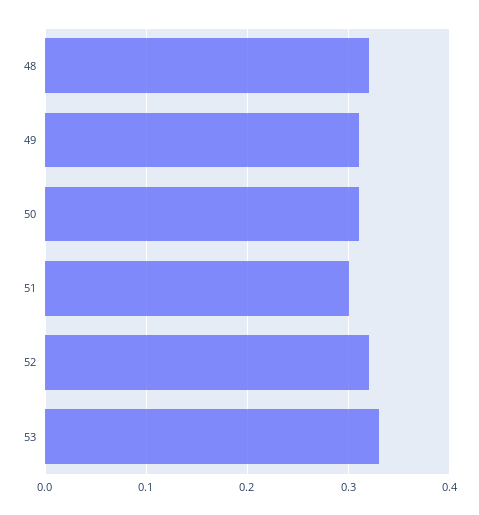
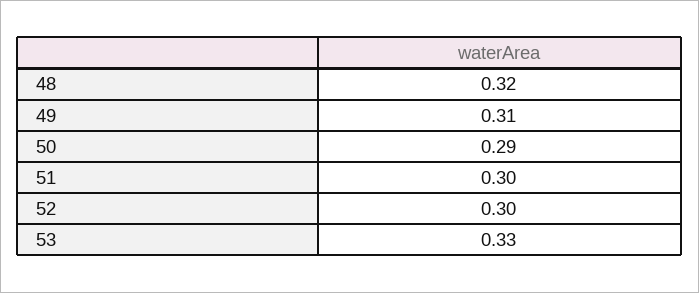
50: 0.31 -> 0.29
52: 0.32 -> 0.3

